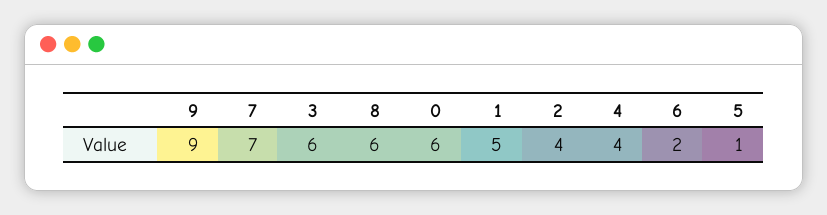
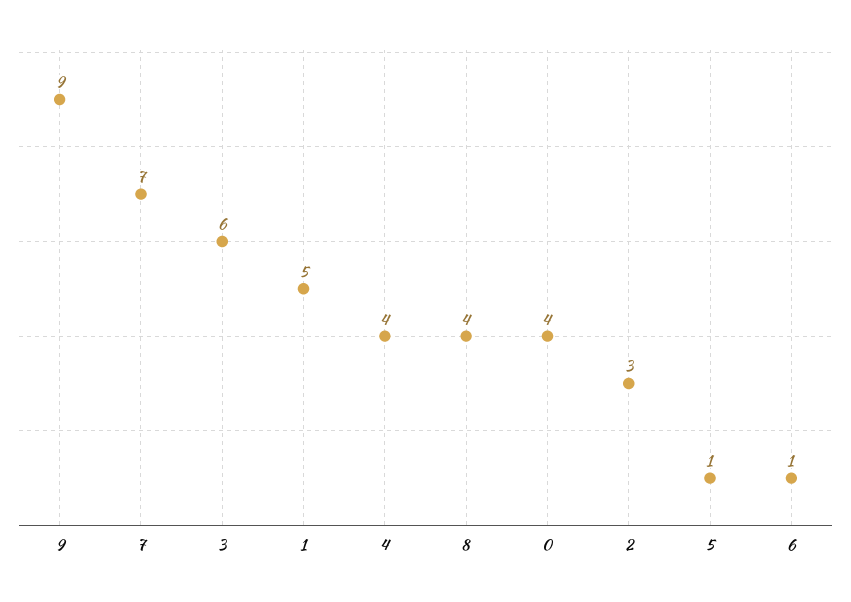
8: 6 -> 4
0: 6 -> 4
2: 4 -> 3
6: 2 -> 1

